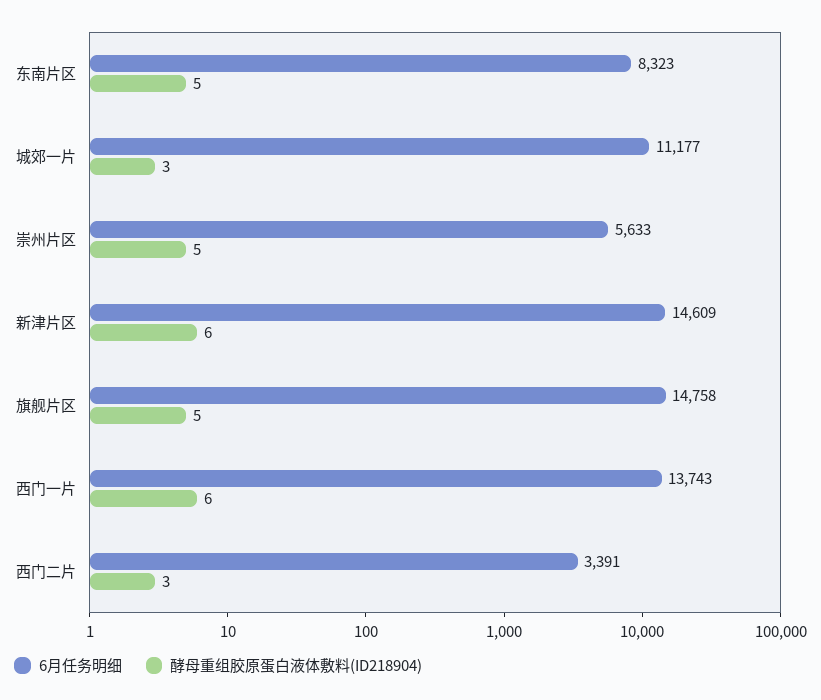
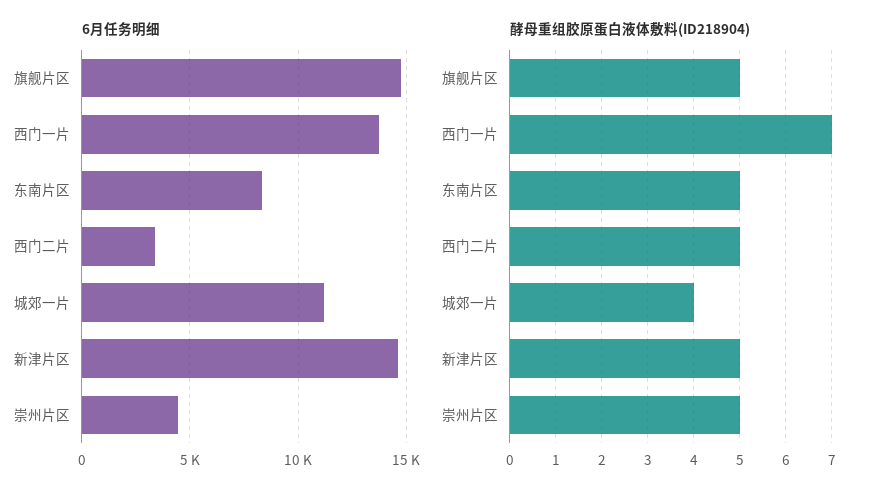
酵母重组胶原蛋白液体敷料(ID218904), 城郊一片: 3 -> 4
6月任务明细, 崇州片区: 5633 -> 4500
酵母重组胶原蛋白液体敷料(ID218904), 新津片区: 6 -> 5
酵母重组胶原蛋白液体敷料(ID218904), 西门一片: 6 -> 7
酵母重组胶原蛋白液体敷料(ID218904), 西门二片: 3 -> 5

